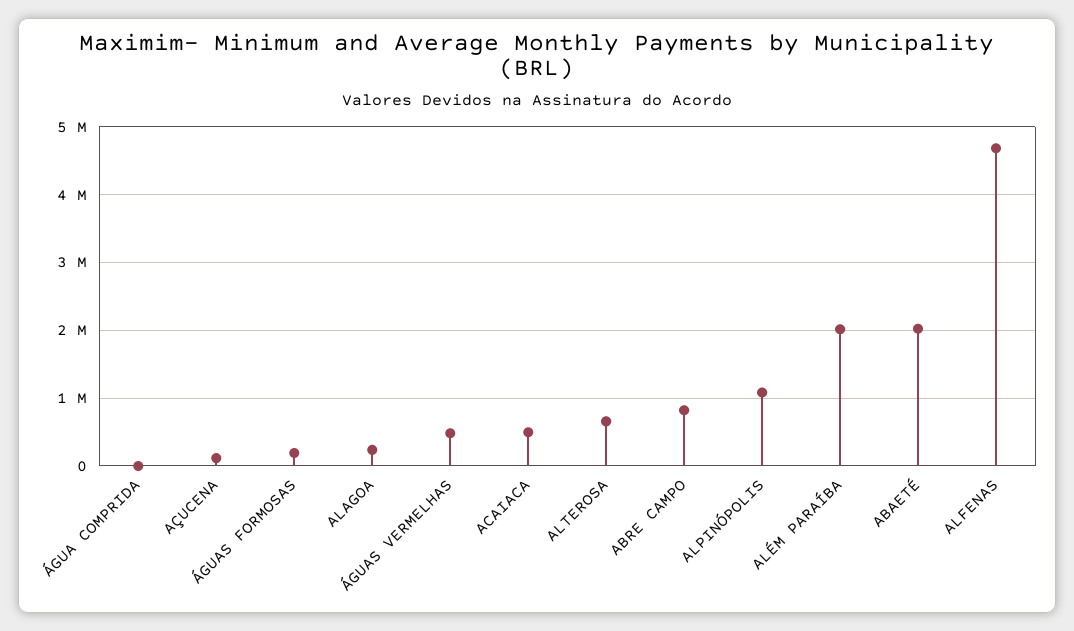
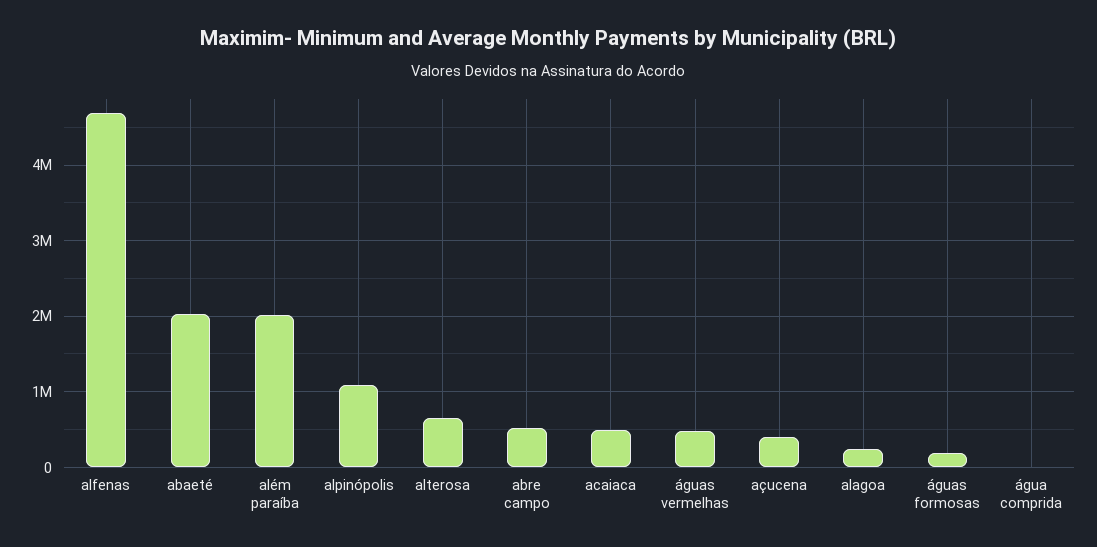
AÇUCENA: 100000 -> 400000
ABRE CAMPO: 800000 -> 500000

